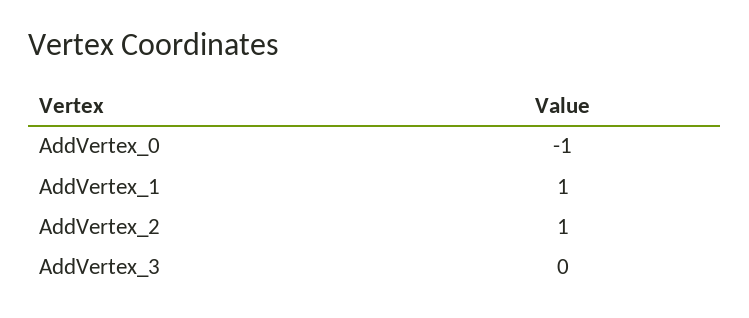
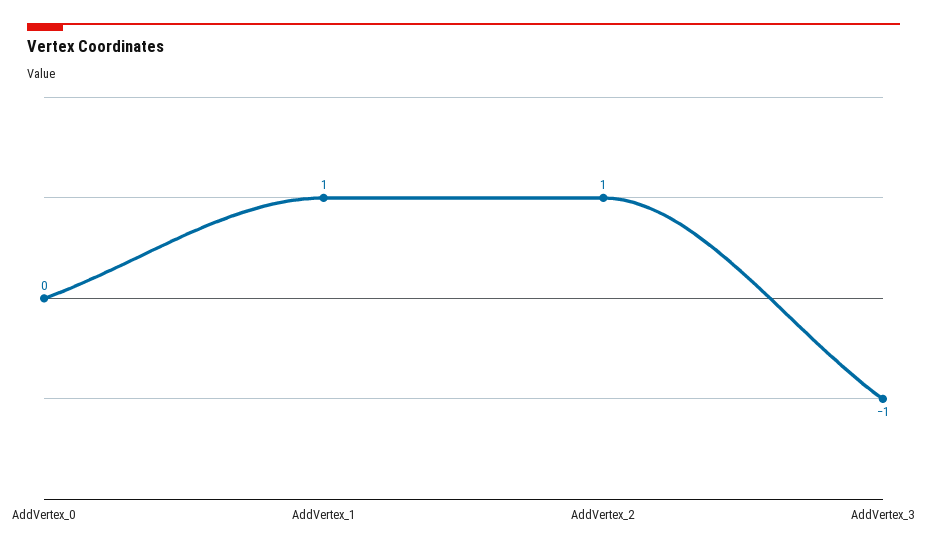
AddVertex_0: -1 -> 0
AddVertex_3: 0 -> -1

